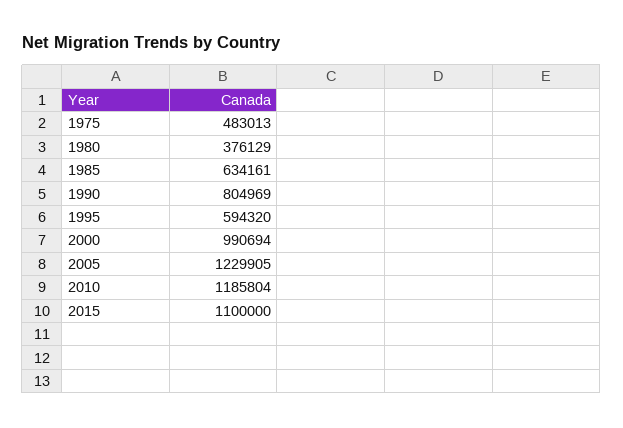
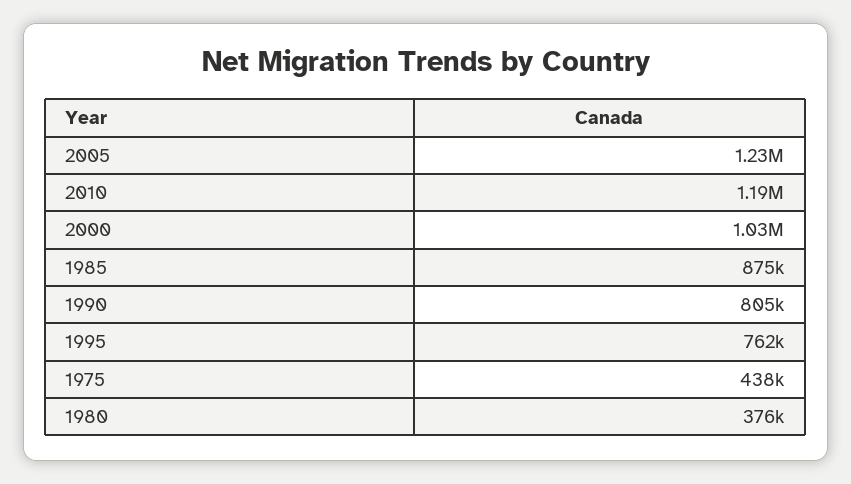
1975: 483013 -> 438000
1985: 634161 -> 875000
1995: 594320 -> 762000
2000: 990694 -> 1030000
2015: 1100000 -> none

